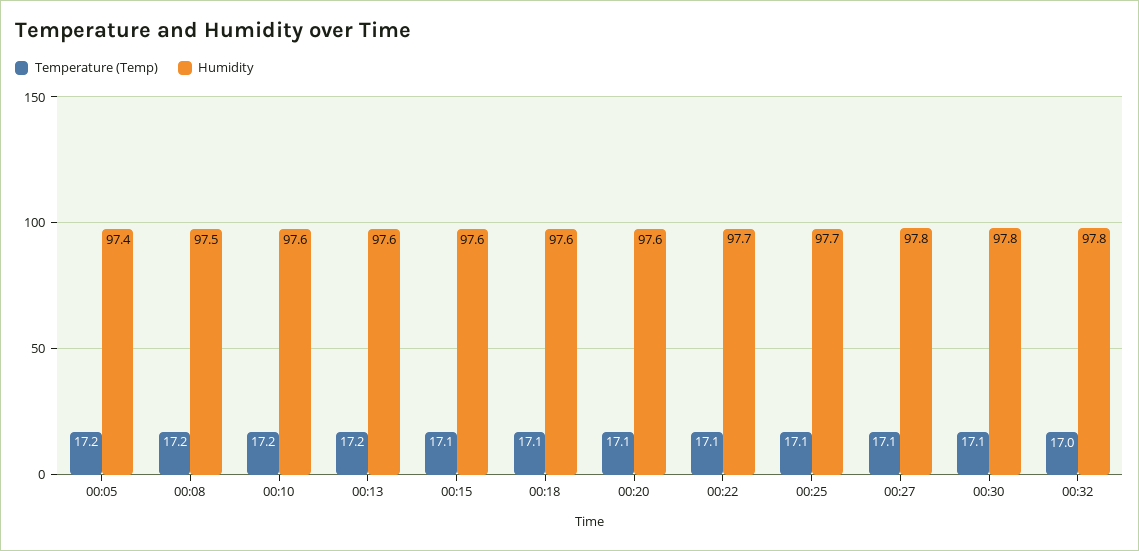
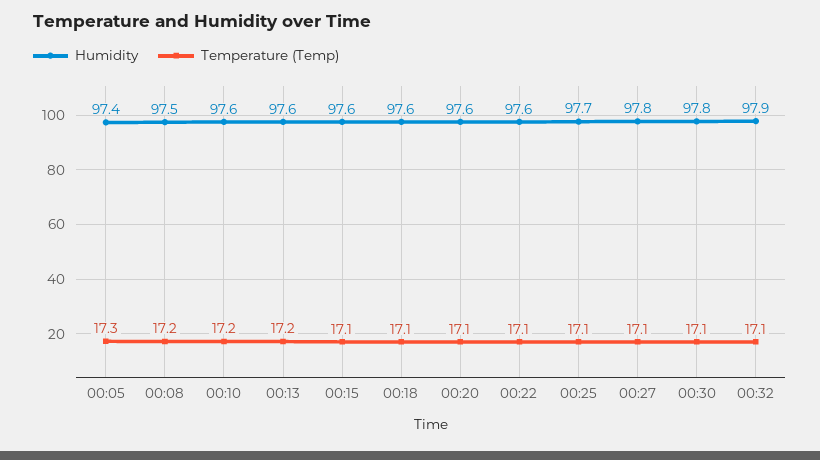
Temperature (Temp), 00:05: 17.2 -> 17.3
Humidity, 00:22: 97.7 -> 97.6
Temperature (Temp), 00:32: 17 -> 17.1
Humidity, 00:32: 97.8 -> 97.9

